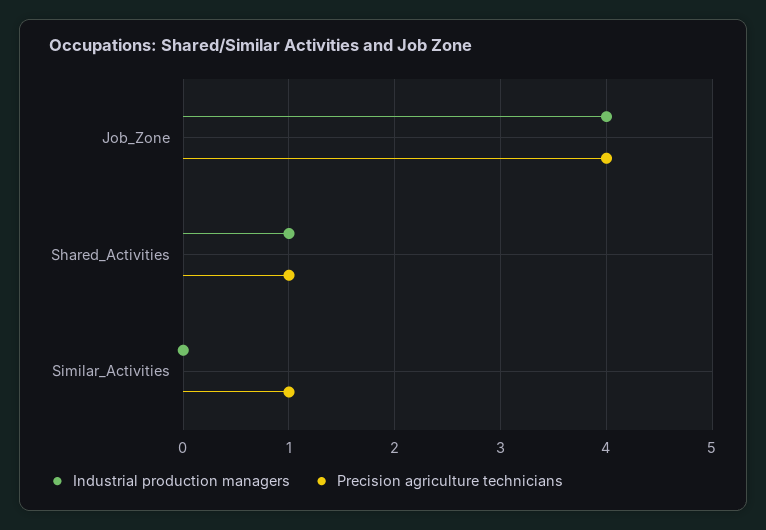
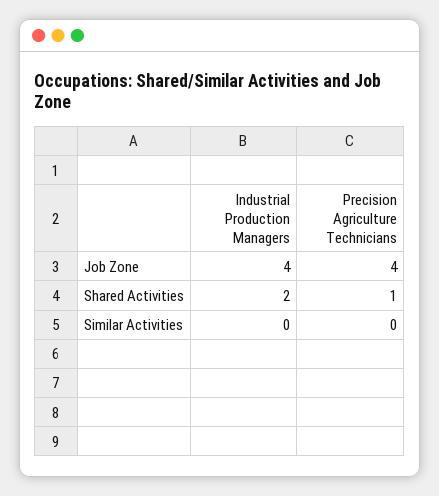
Industrial production managers, Shared_Activities: 1 -> 2
Precision agriculture technicians, Similar_Activities: 1 -> 0

